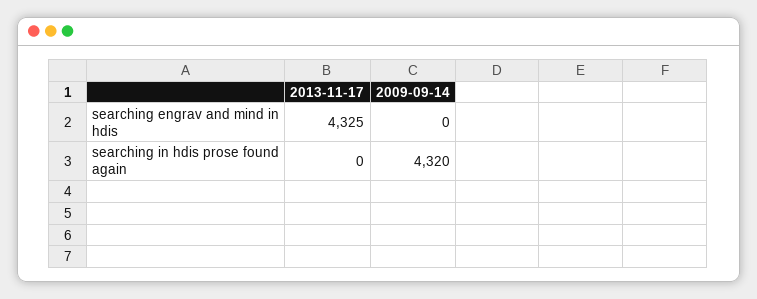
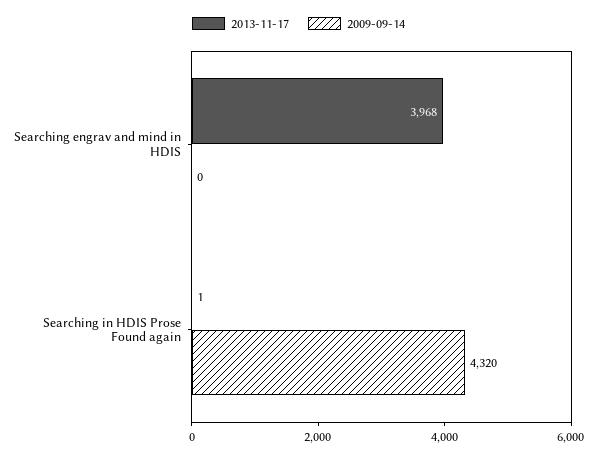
2013-11-17, searching engrav and mind in hdis: 4325 -> 3968
2013-11-17, searching in hdis prose found again: 0 -> 1

